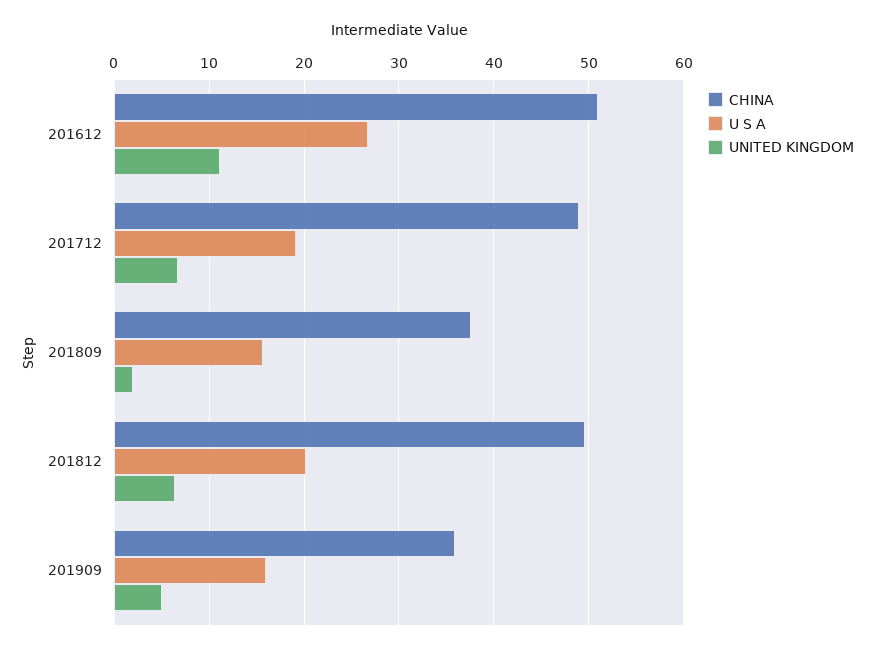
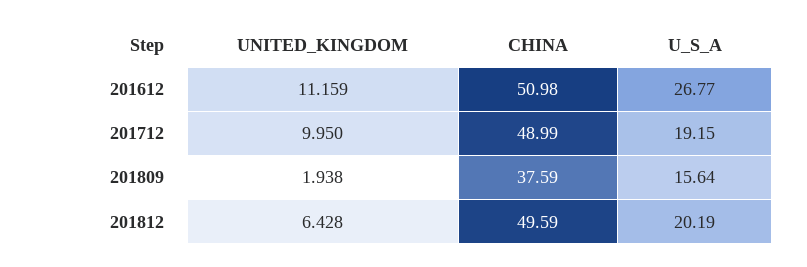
UNITED KINGDOM, 201712: 7 -> 9.95
CHINA, 201909: 36 -> none
U S A, 201909: 16 -> none
UNITED KINGDOM, 201909: 5 -> none

